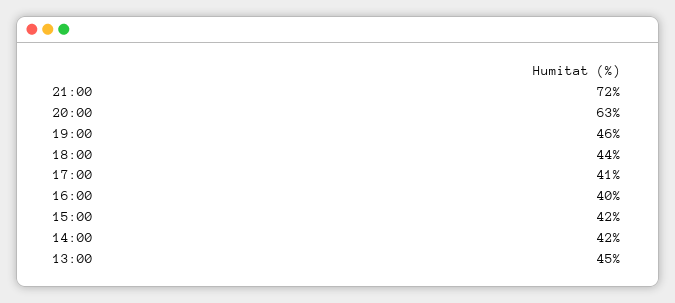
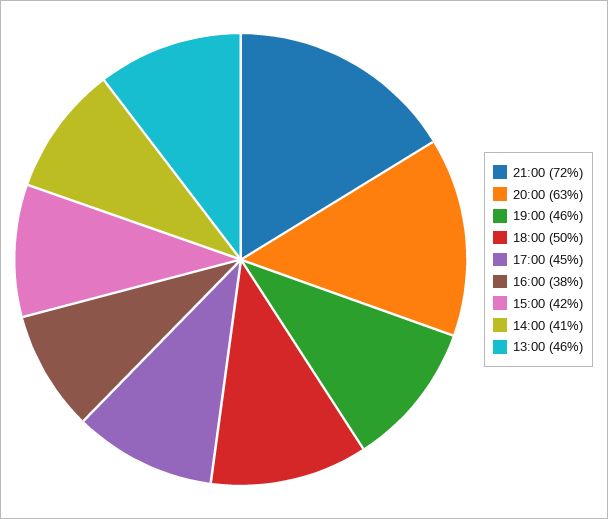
18:00: 44 -> 50
17:00: 41 -> 45
16:00: 40 -> 38
14:00: 42 -> 41
13:00: 45 -> 46

